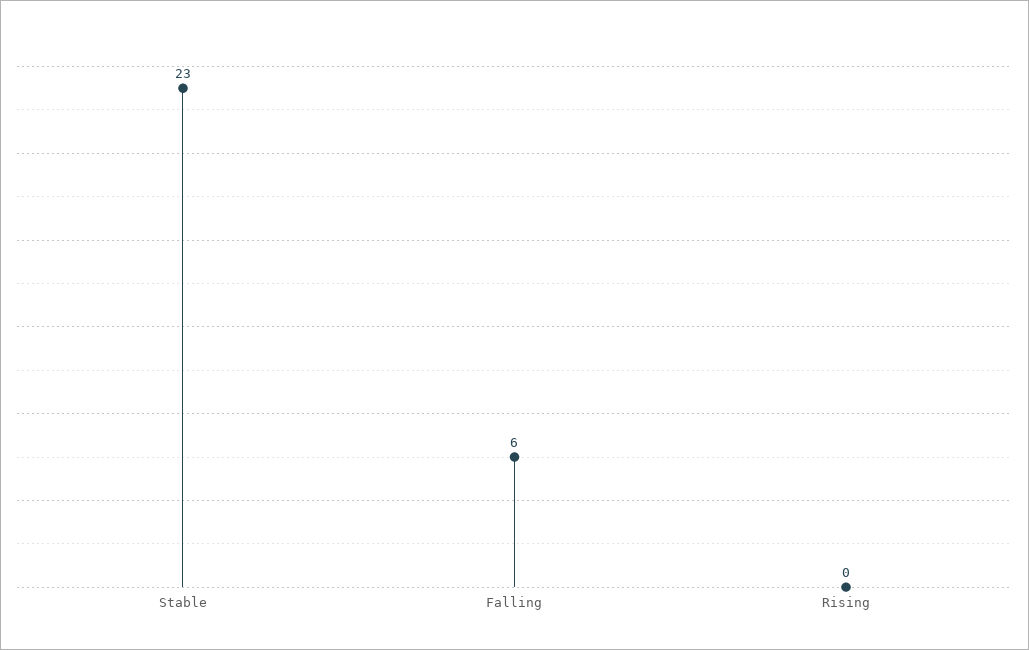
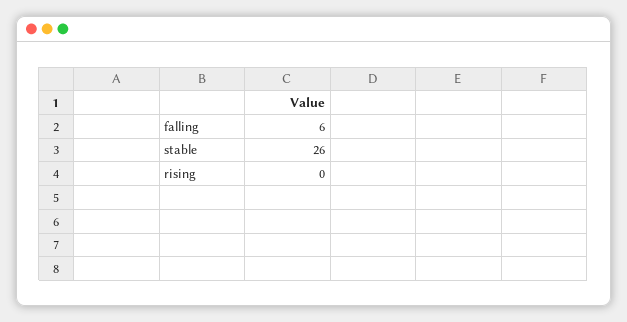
Stable: 23 -> 26

